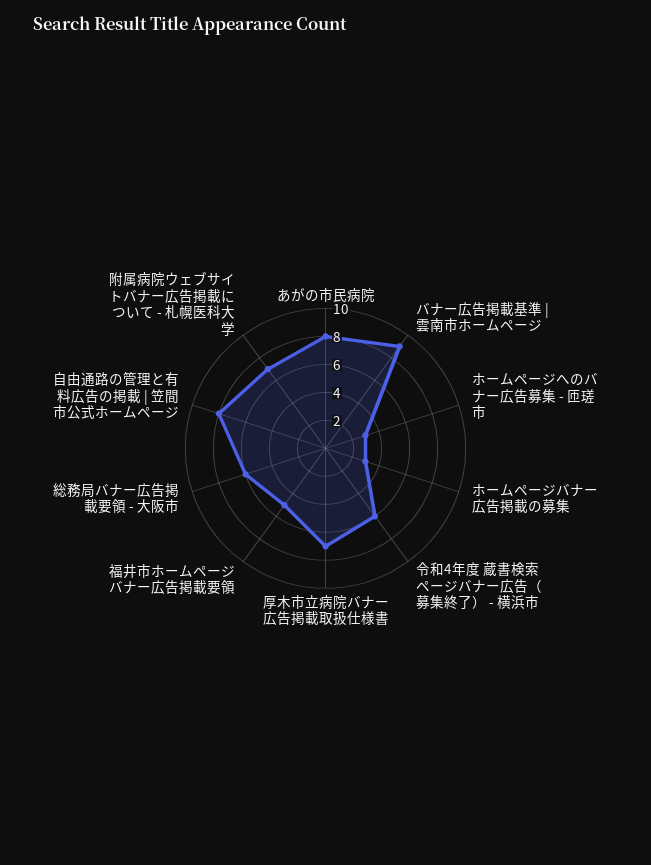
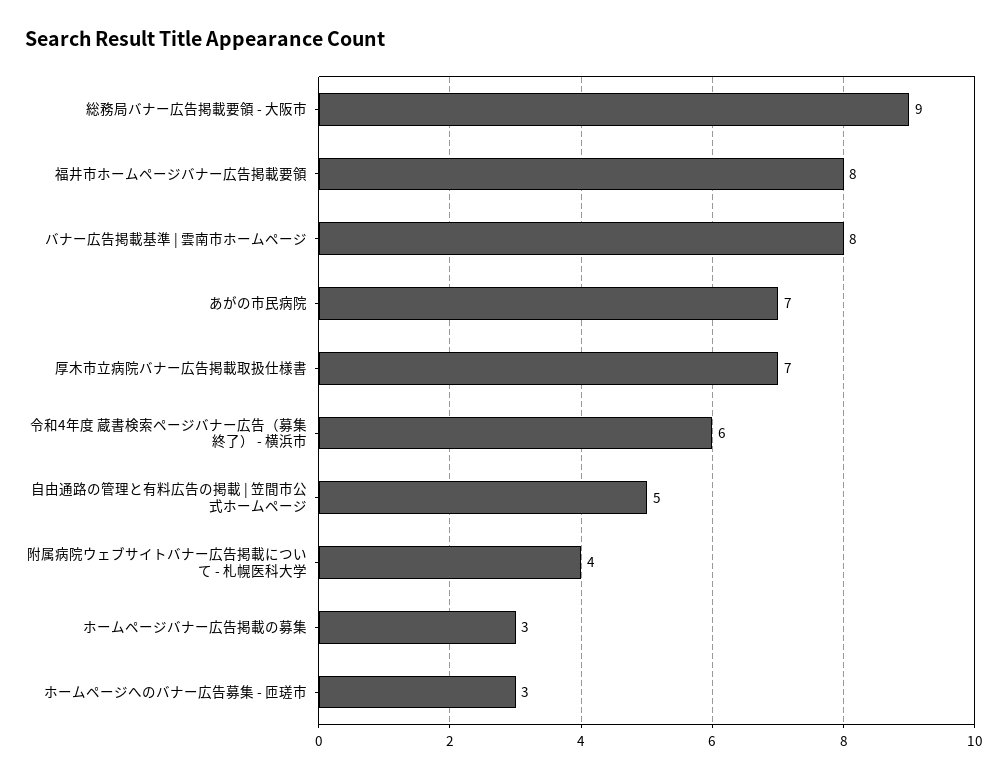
あがの市民病院: 8 -> 7
バナー広告掲載基準 | 雲南市ホームページ: 9 -> 8
福井市ホームページバナー広告掲載要領: 5 -> 8
総務局バナー広告掲載要領 - 大阪市: 6 -> 9
自由通路の管理と有料広告の掲載 | 笠間市公式ホームページ: 8 -> 5
附属病院ウェブサイトバナー広告掲載について - 札幌医科大学: 7 -> 4

